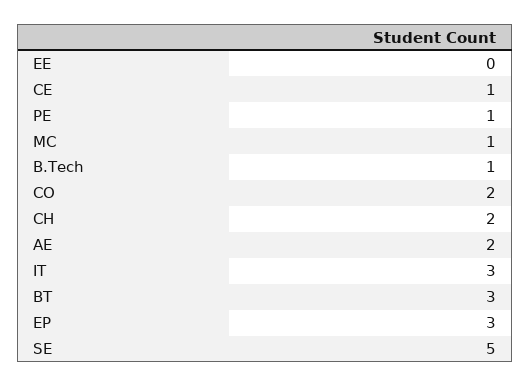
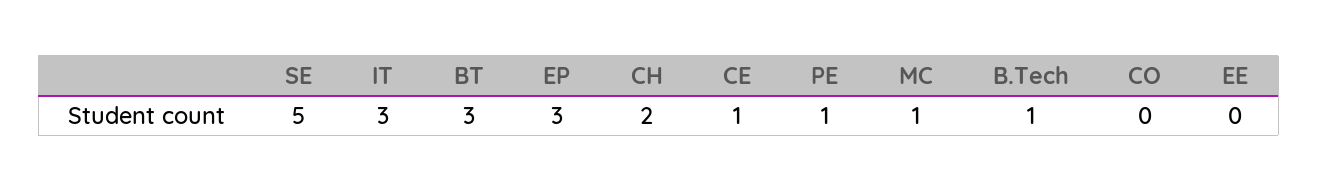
CO: 2 -> 0
AE: 2 -> none

